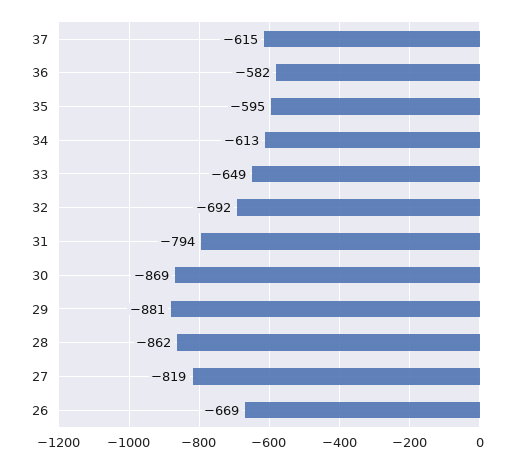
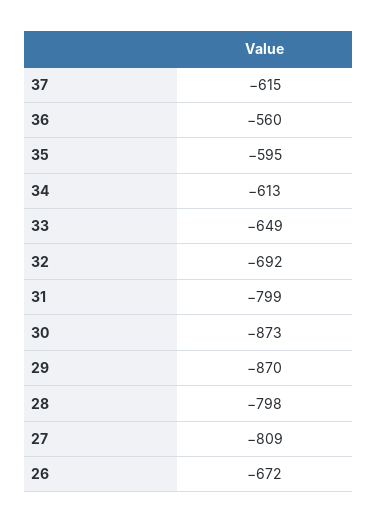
36: -582 -> -560
31: -794 -> -799
30: -869 -> -873
29: -881 -> -870
28: -862 -> -798
27: -819 -> -809
26: -669 -> -672

